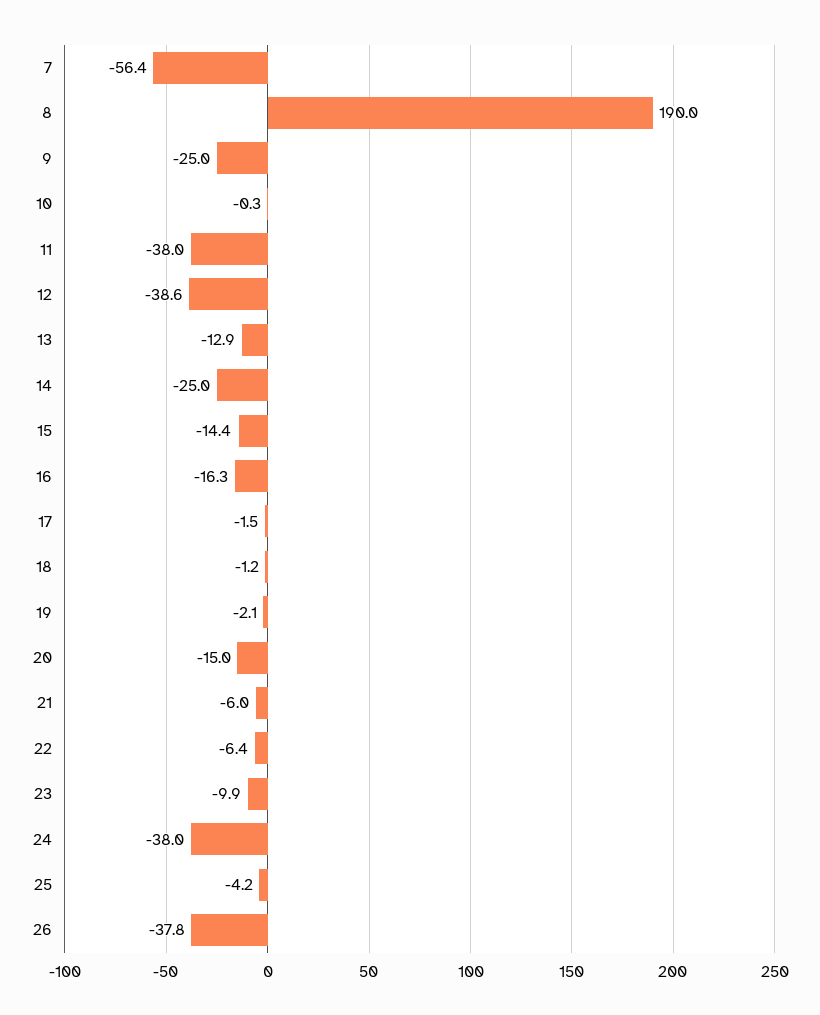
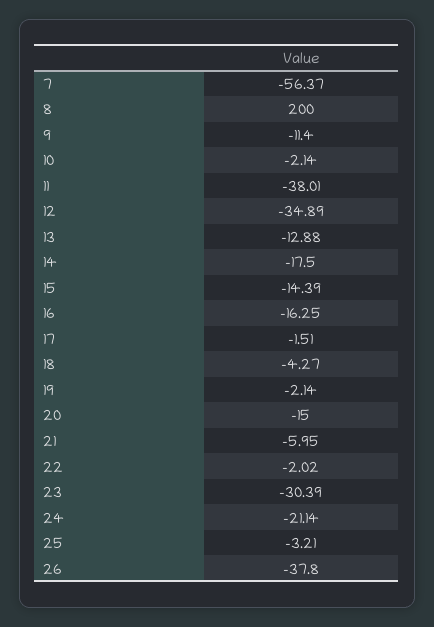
8: 190 -> 200
9: -25 -> -11.4
10: -0.3 -> -2.14
12: -38.6 -> -34.89
14: -25 -> -17.5
18: -1.2 -> -4.27
22: -6.4 -> -2.02
23: -9.9 -> -30.39
24: -38 -> -21.14
25: -4.2 -> -3.21

